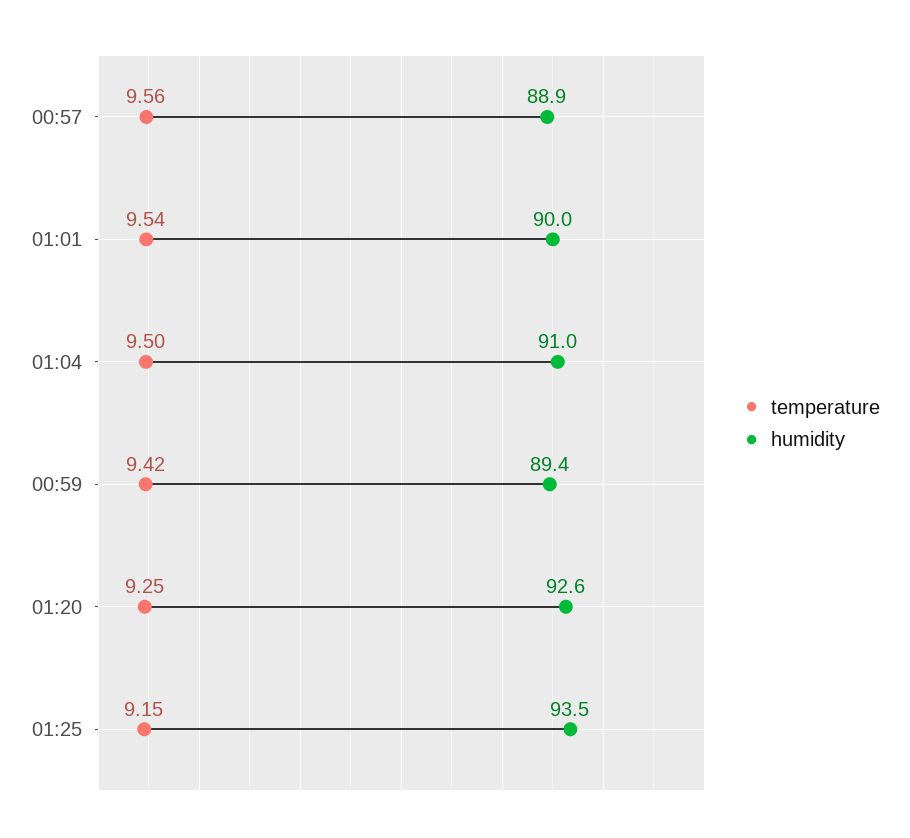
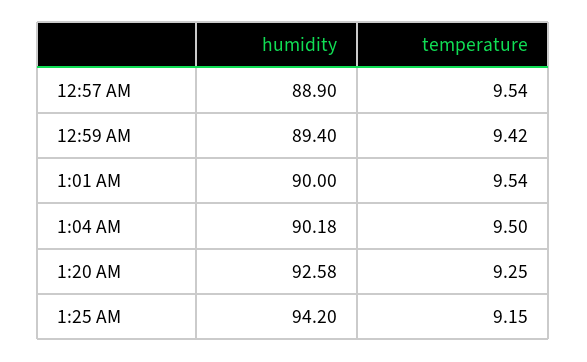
temperature, 00:57: 9.56 -> 9.54
humidity, 01:04: 91 -> 90.18
humidity, 01:25: 93.5 -> 94.2

